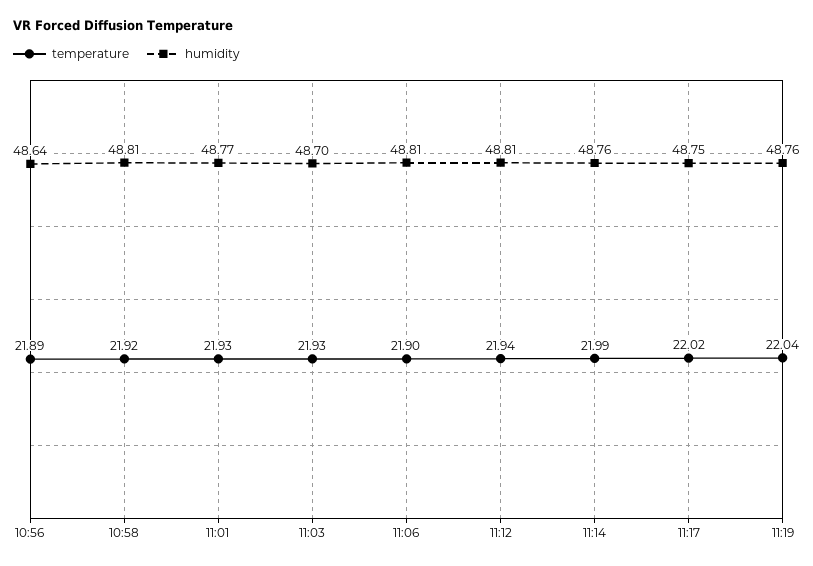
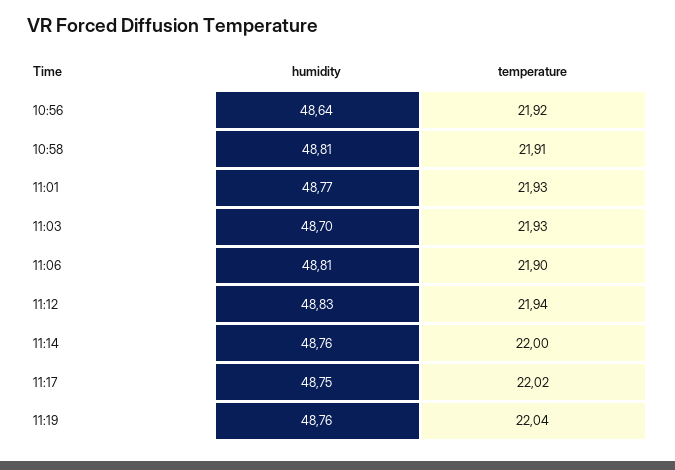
temperature, 10:56: 21.89 -> 21.92
temperature, 10:58: 21.92 -> 21.91
humidity, 11:12: 48.81 -> 48.83
temperature, 11:14: 21.99 -> 22

